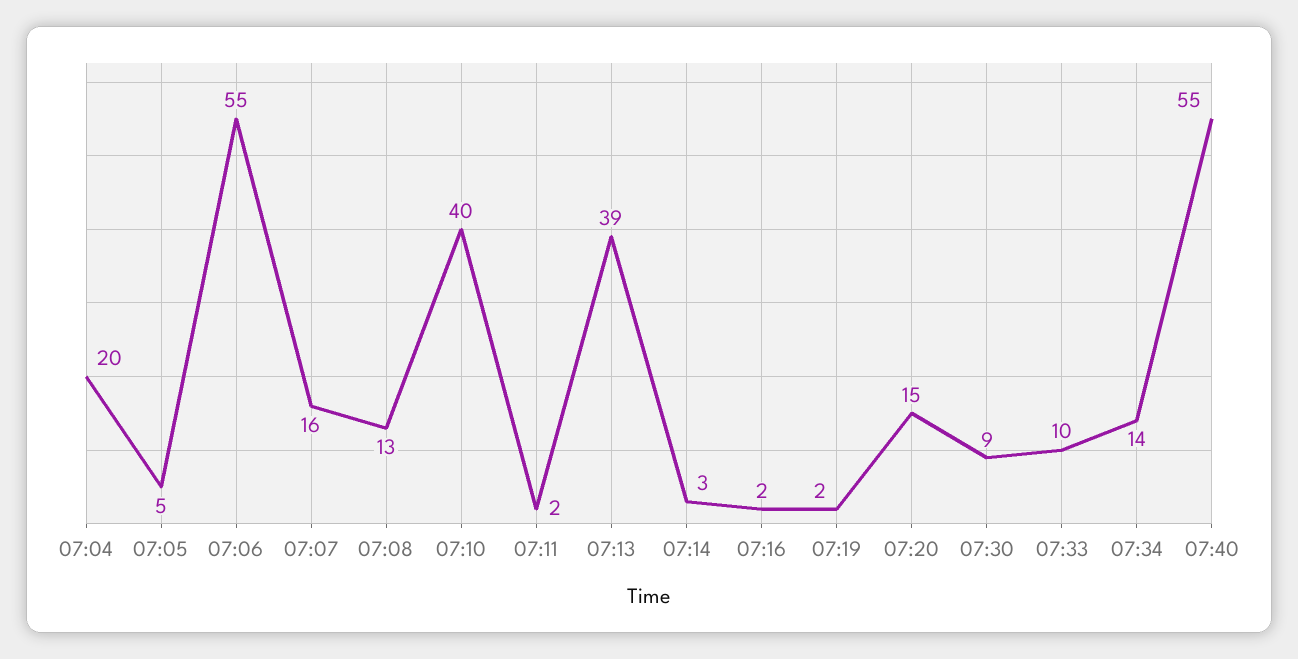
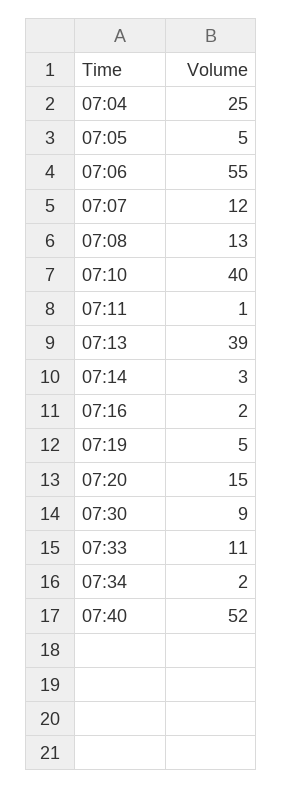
07:04: 20 -> 25
07:07: 16 -> 12
07:11: 2 -> 1
07:19: 2 -> 5
07:33: 10 -> 11
07:34: 14 -> 2
07:40: 55 -> 52

